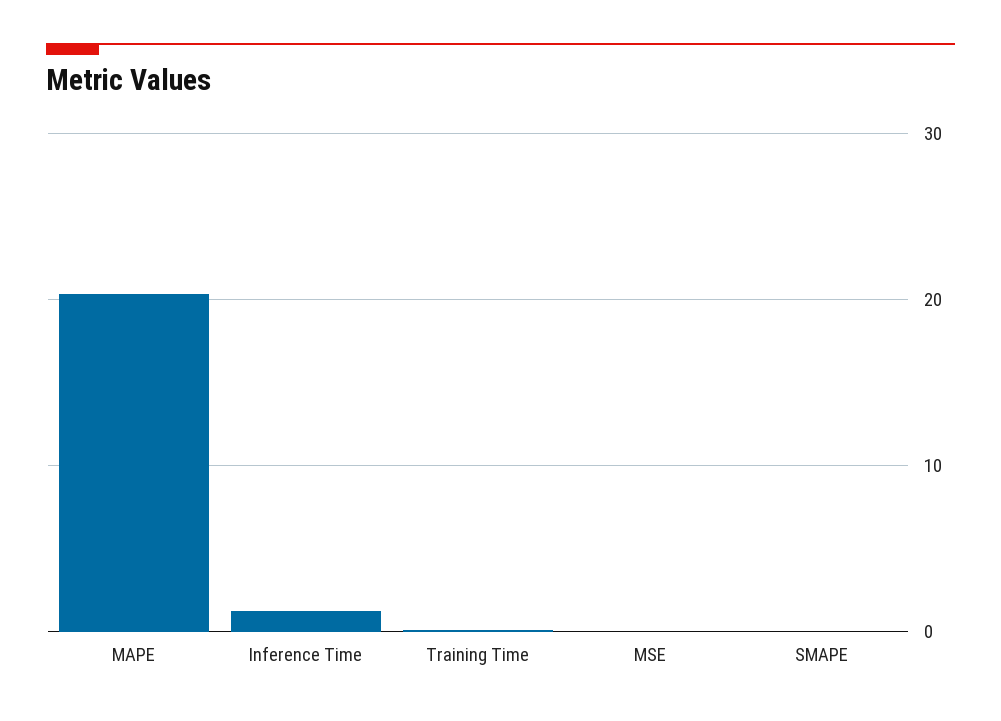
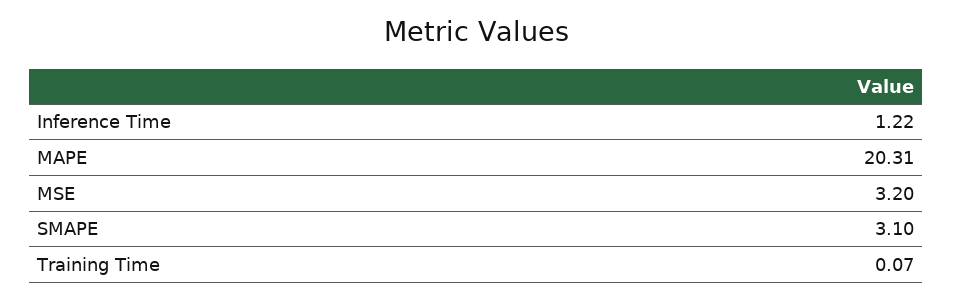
MSE: 0 -> 3.2
SMAPE: 0 -> 3.1

